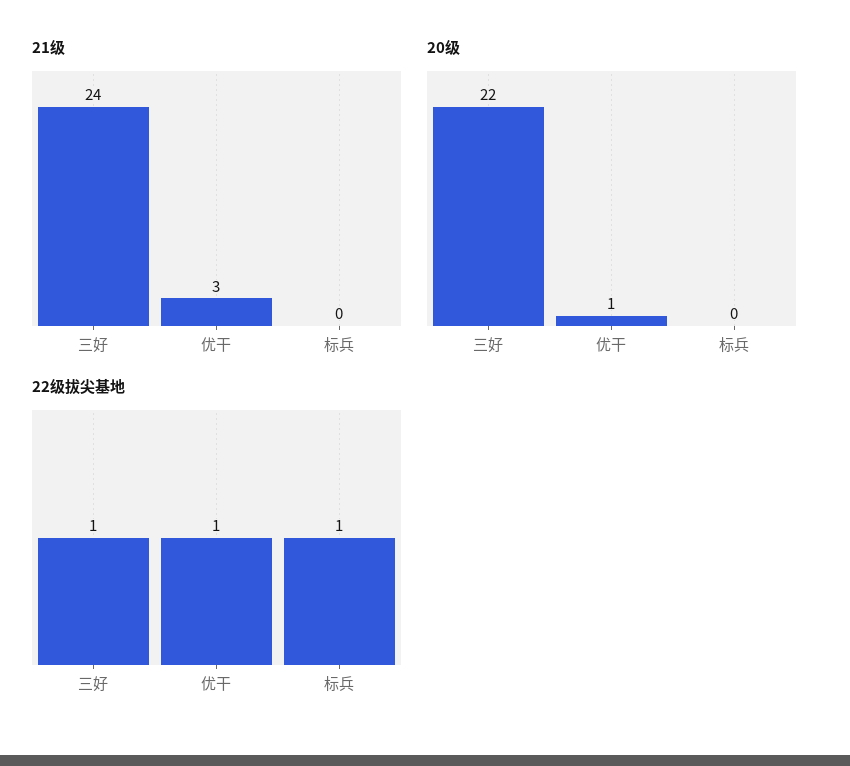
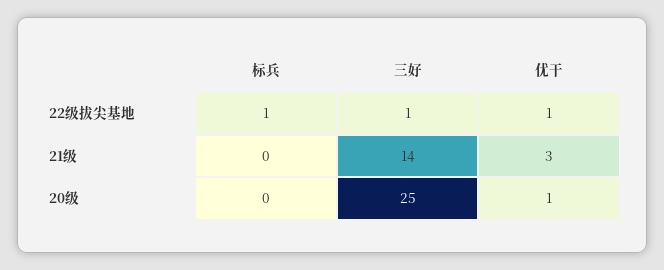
21级, 三好: 24 -> 14
20级, 三好: 22 -> 25

